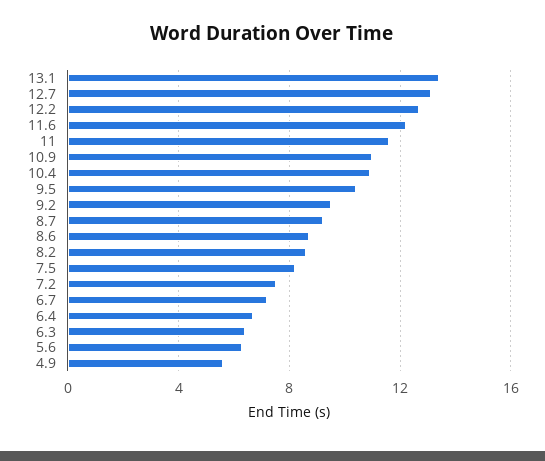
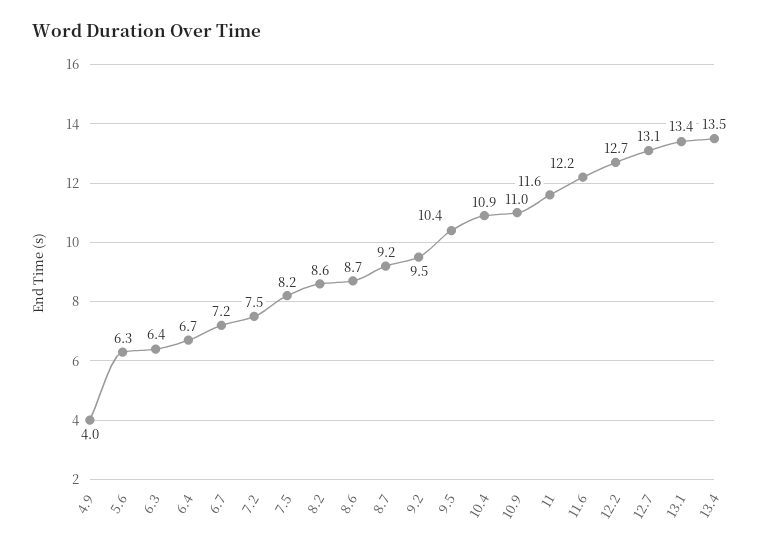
4.9: 5.5 -> 4
13.4: none -> 13.5

